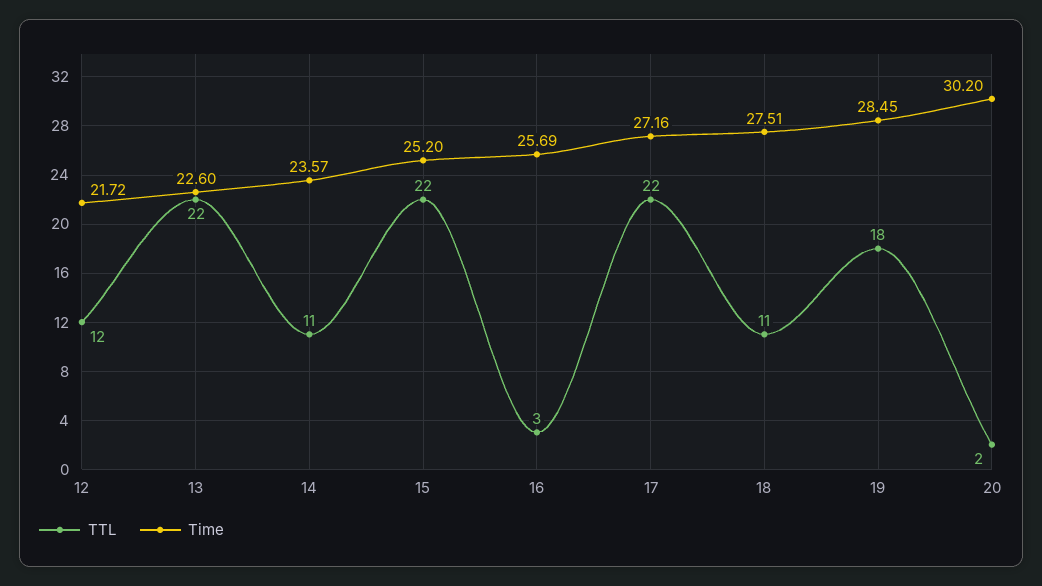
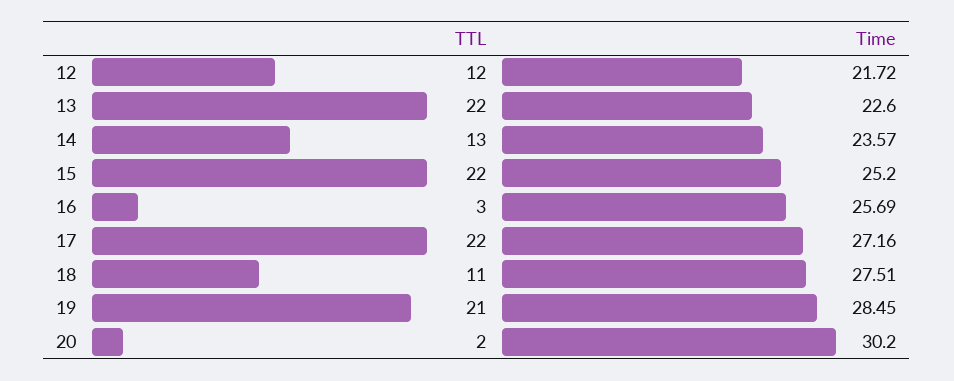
TTL, 14: 11 -> 13
TTL, 19: 18 -> 21

